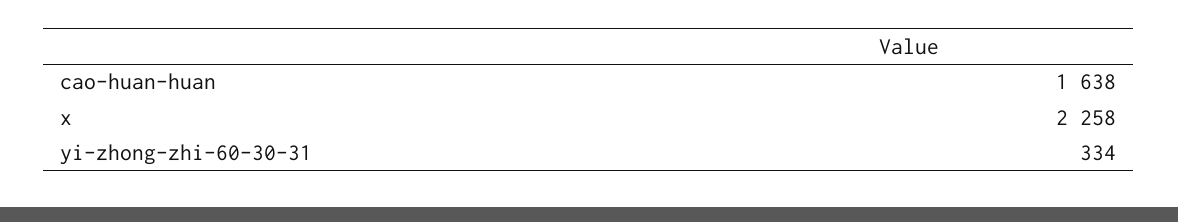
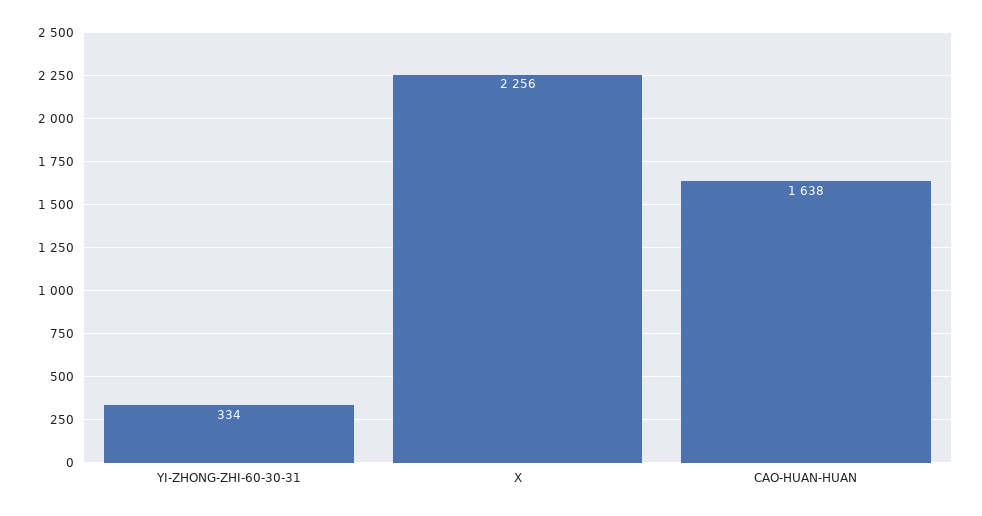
x: 2258 -> 2256

